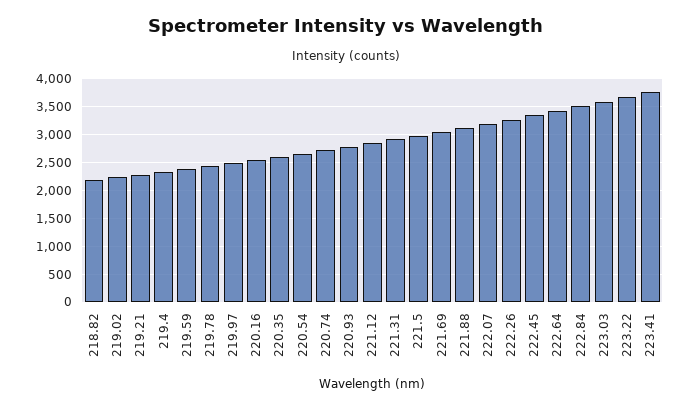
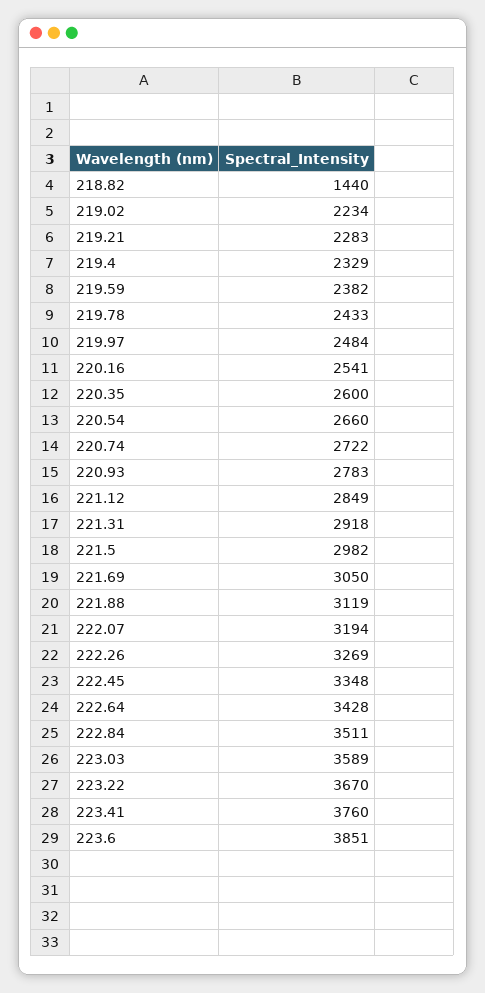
218.82: 2250 -> 1440
223.6: none -> 3851

